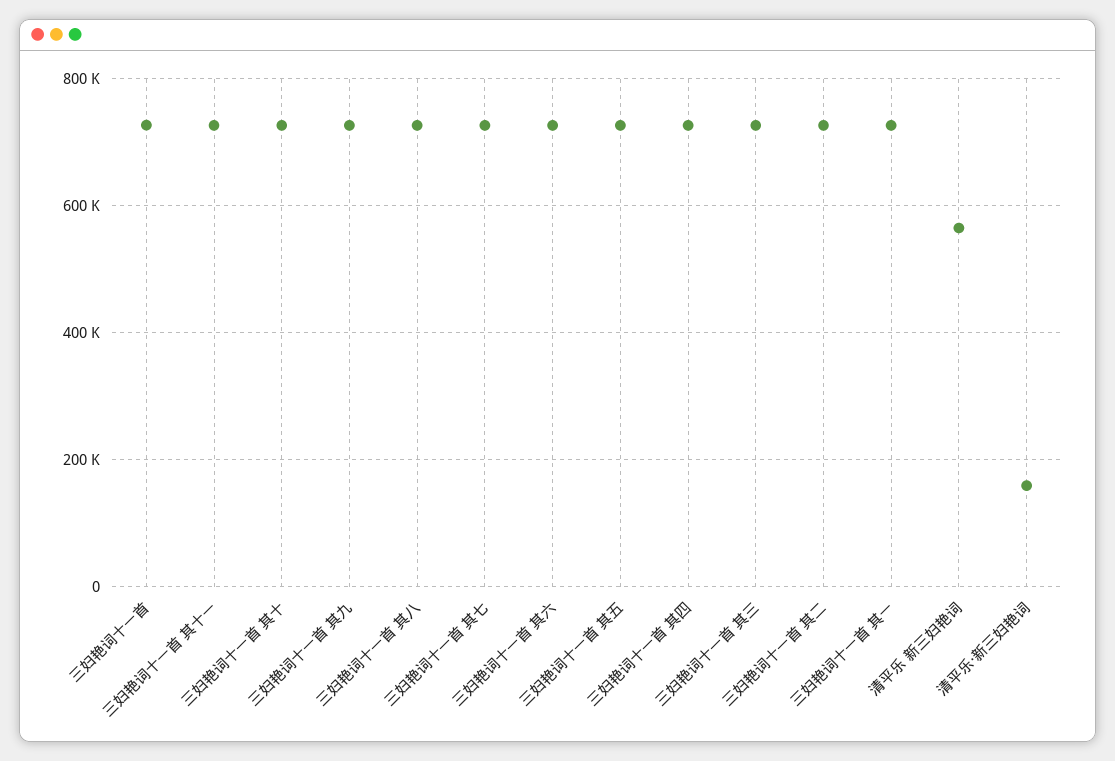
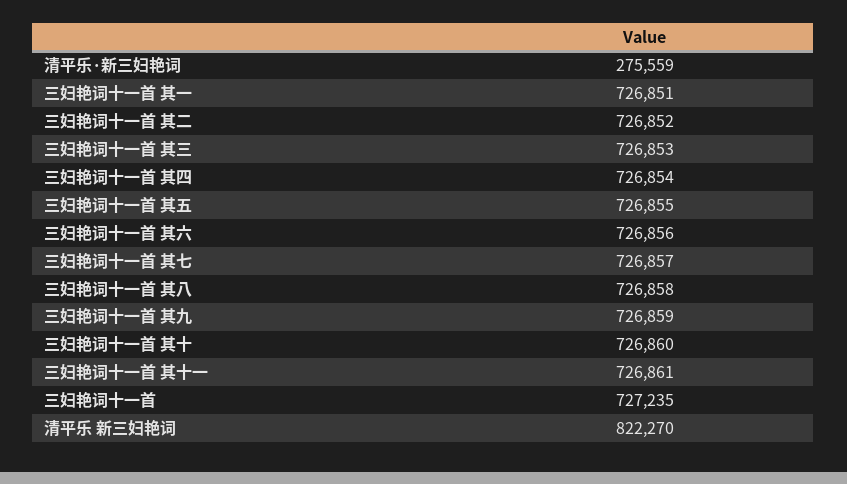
清平乐 新三妇艳词: 560000 -> 822270
清平乐·新三妇艳词: 160000 -> 275559

